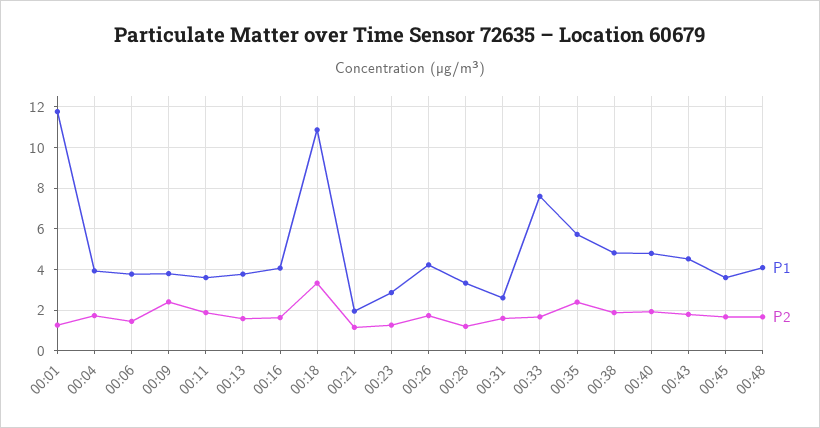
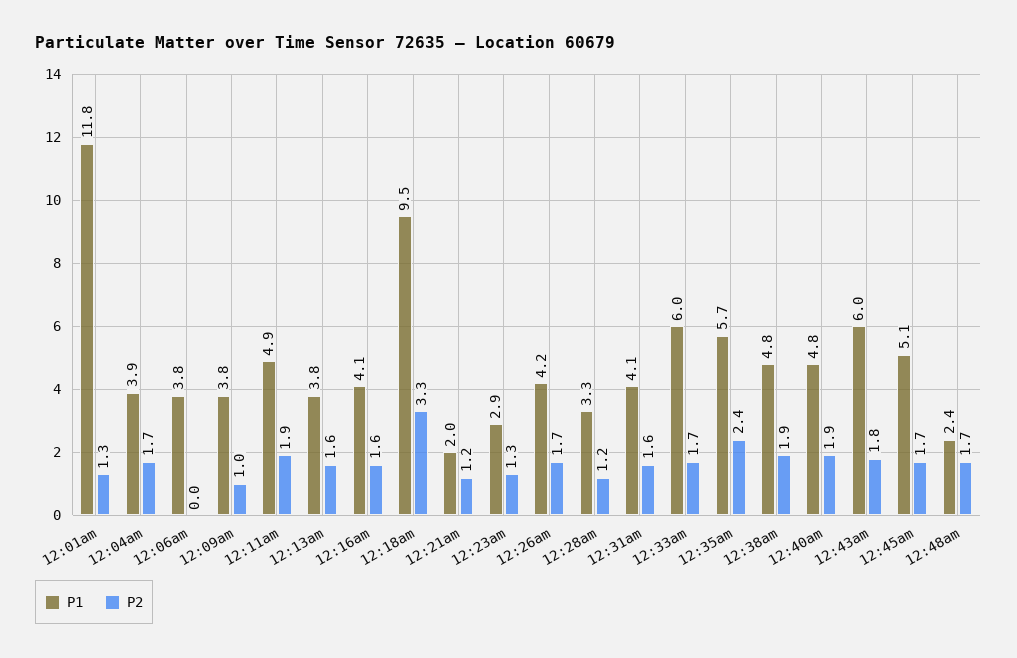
P2, 00:06: 1.5 -> 0
P2, 00:09: 2.5 -> 1
P1, 00:11: 3.5 -> 4.9
P1, 00:18: 11 -> 9.5
P1, 00:31: 2.5 -> 4.1
P1, 00:33: 7.5 -> 6
P1, 00:43: 4.5 -> 6
P1, 00:45: 3.5 -> 5.1
P1, 00:48: 4 -> 2.4

